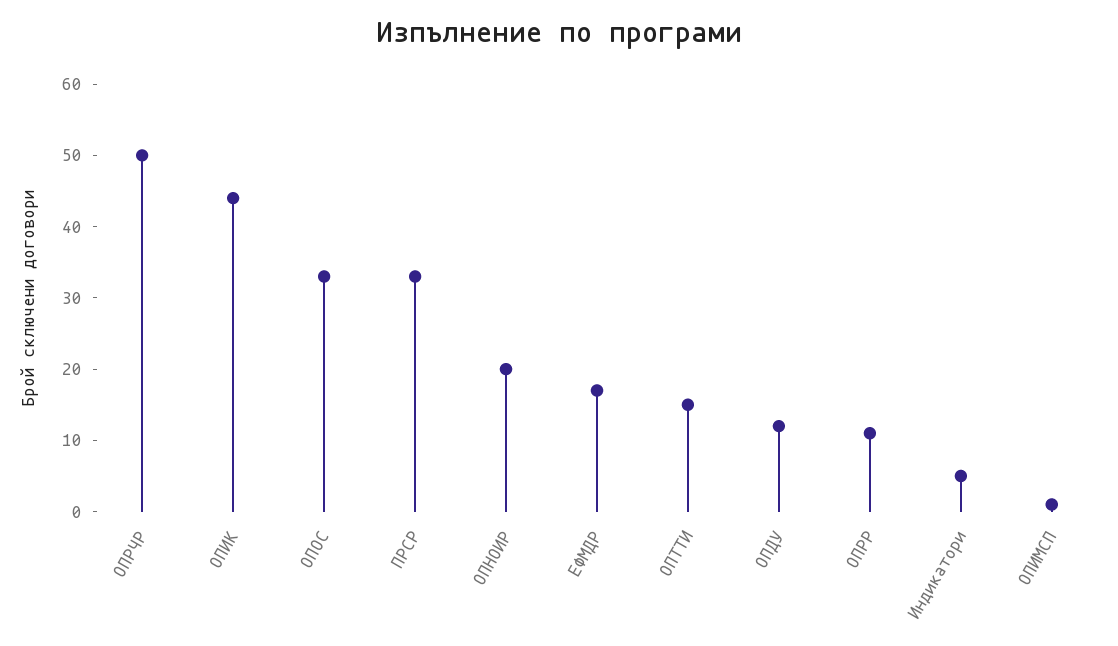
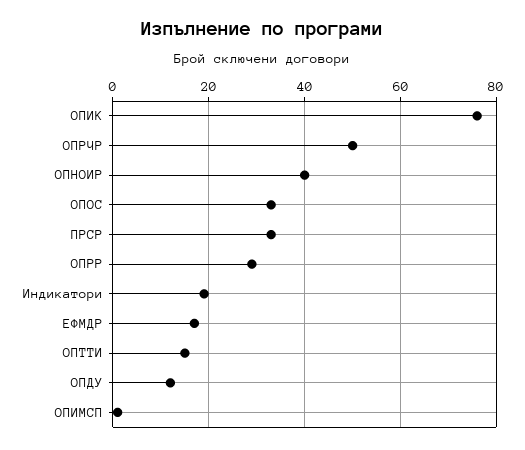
ОПИК: 45 -> 75
ОПНОИР: 20 -> 40
ОПРР: 10 -> 30
Индикатори: 5 -> 20

